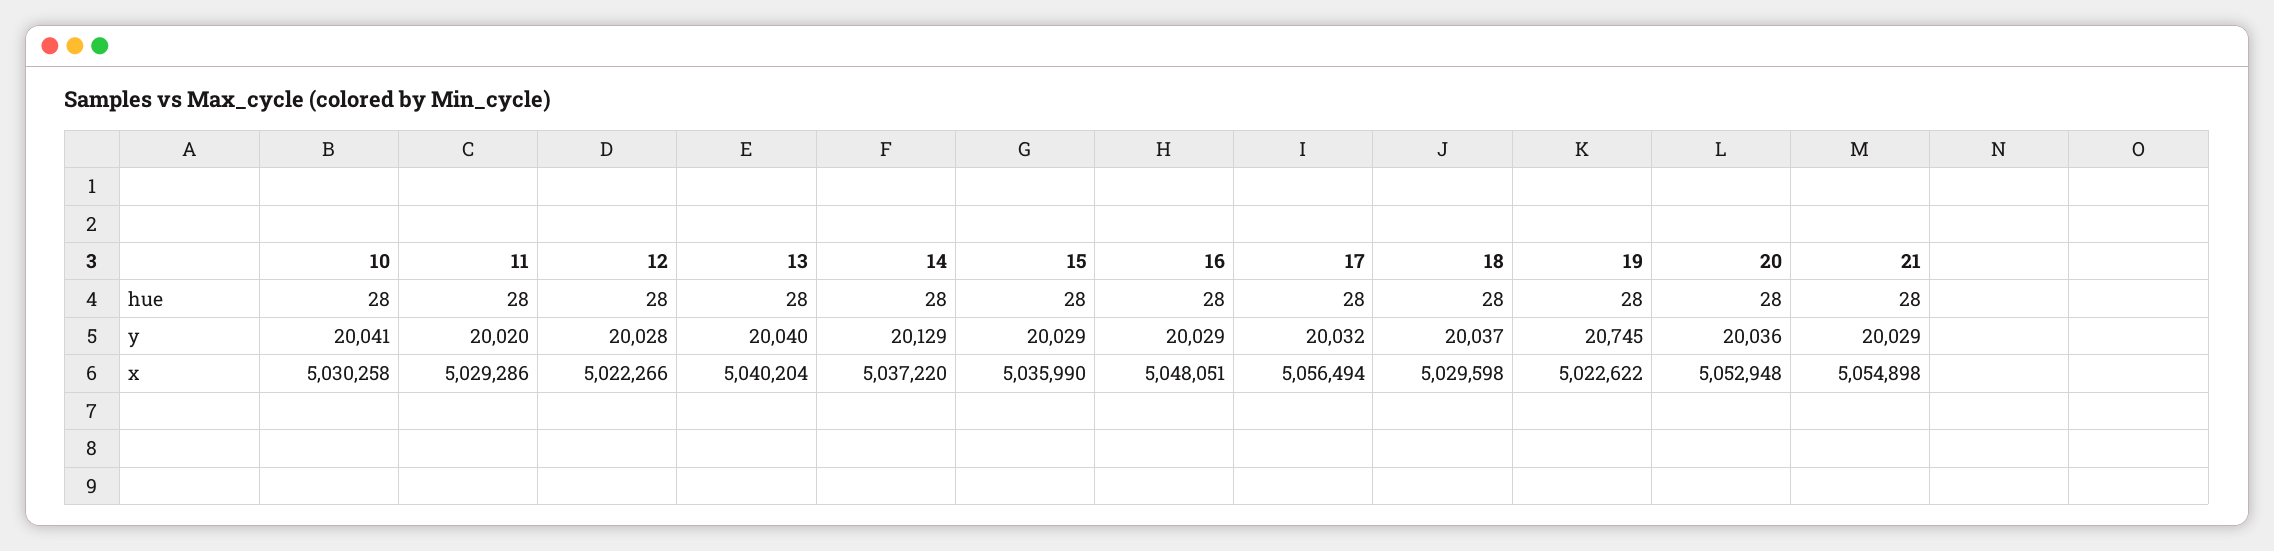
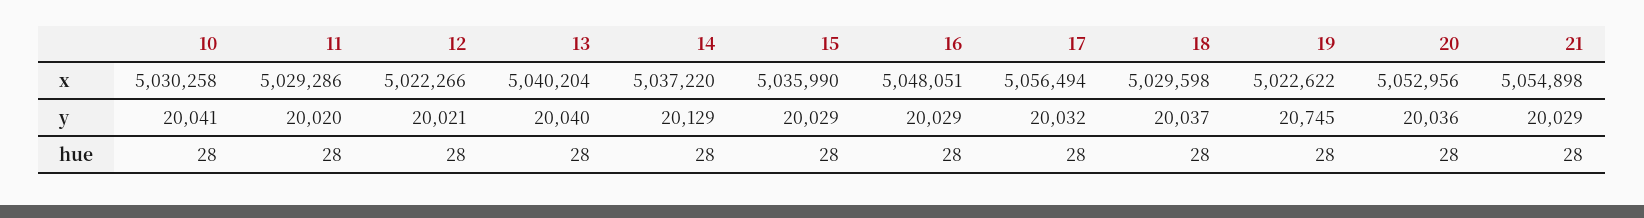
12, y: 20028 -> 20021
20, x: 5052948 -> 5052956

